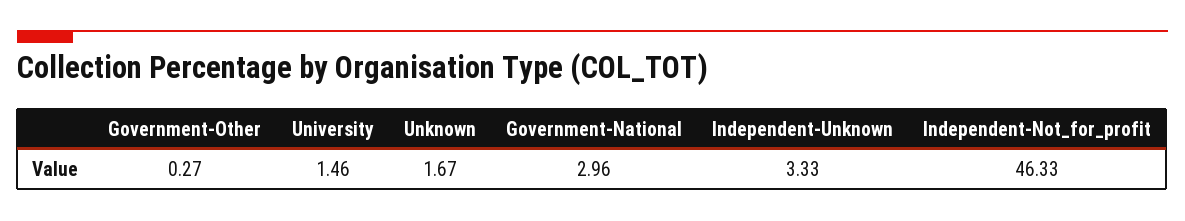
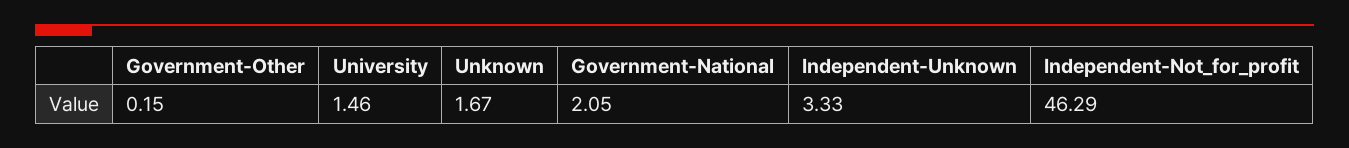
Government-Other: 0.27 -> 0.15
Government-National: 2.96 -> 2.05
Independent-Not_for_profit: 46.33 -> 46.29

